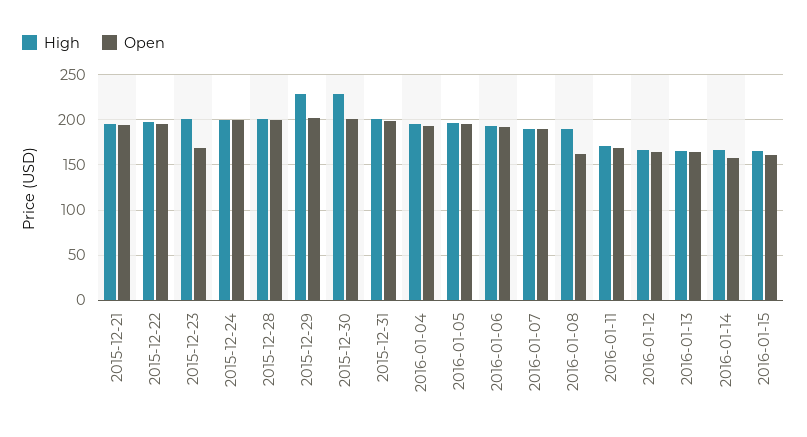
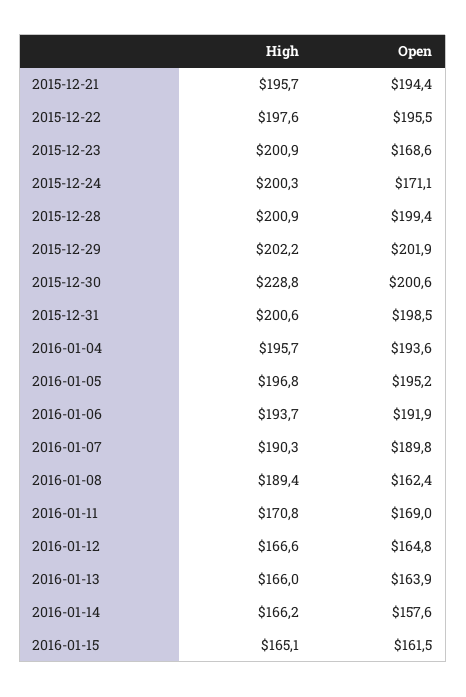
Open, 2015-12-24: 200 -> 171.1
High, 2015-12-29: 230 -> 202.2

